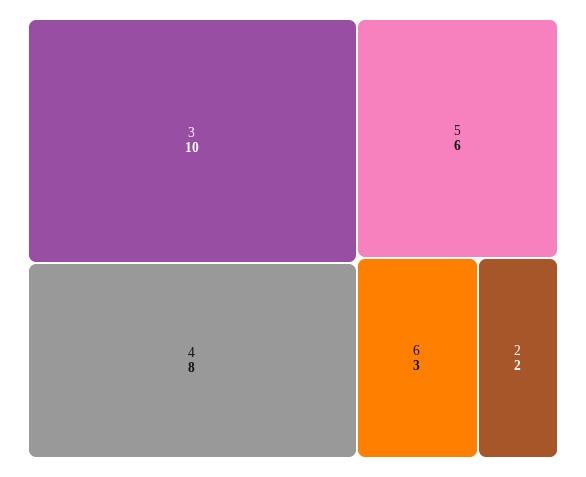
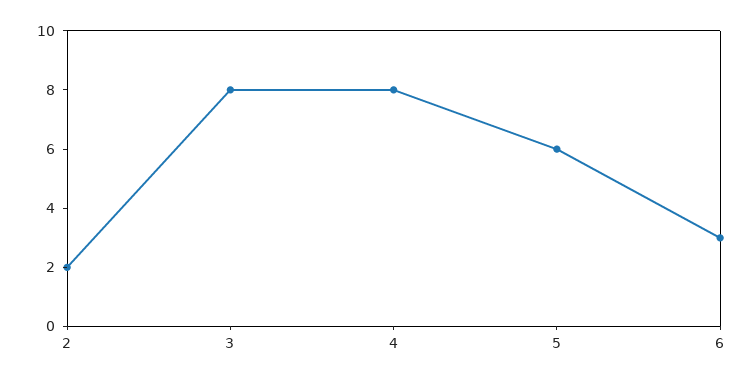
3: 10 -> 8

